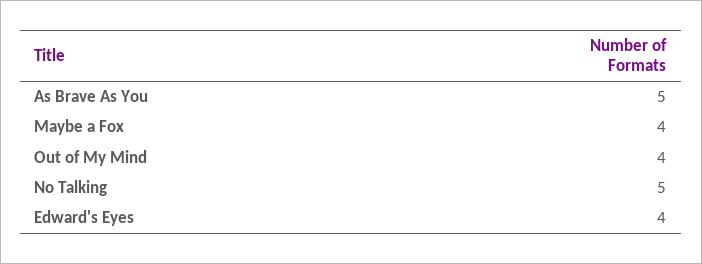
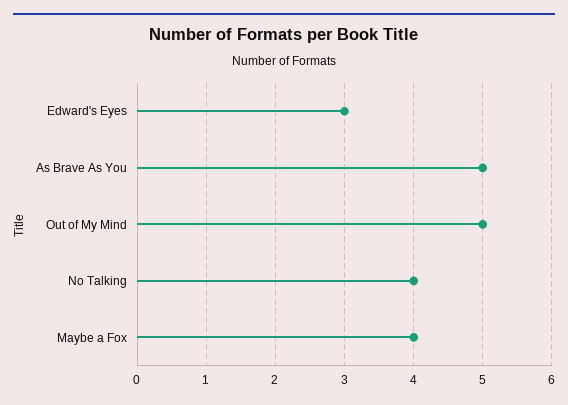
Out of My Mind: 4 -> 5
No Talking: 5 -> 4
Edward's Eyes: 4 -> 3

